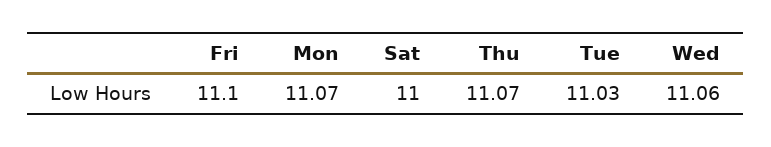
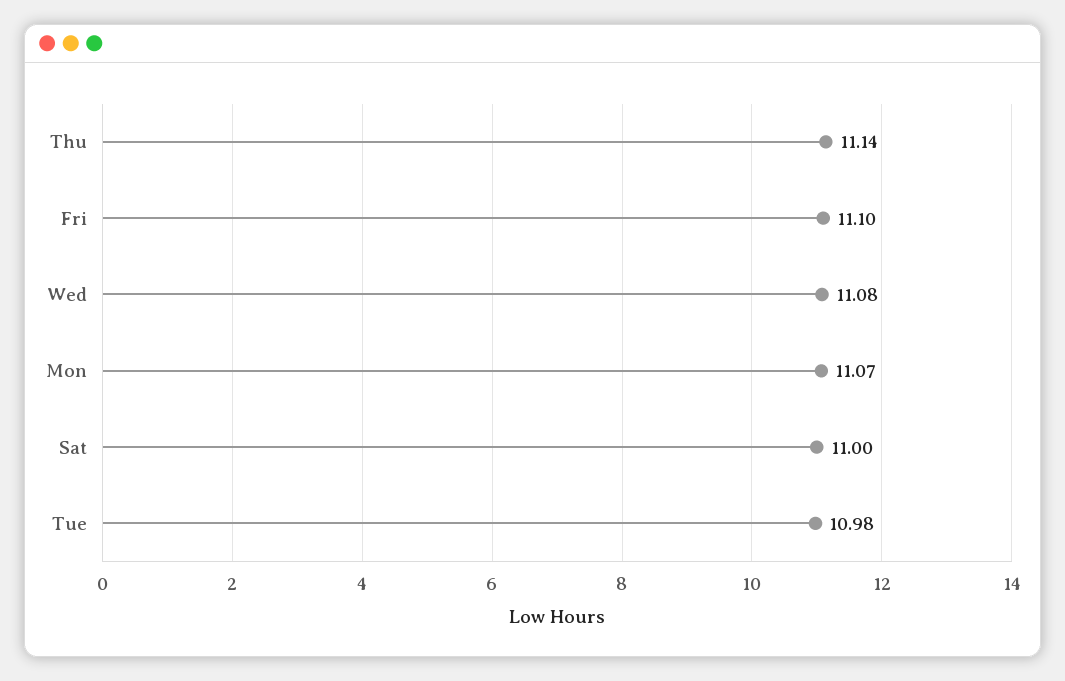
Thu: 11.07 -> 11.14
Tue: 11.03 -> 10.98
Wed: 11.06 -> 11.08

